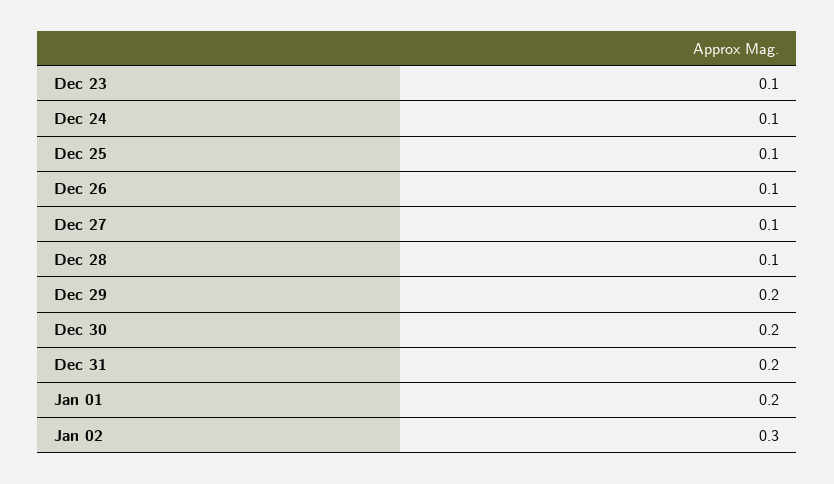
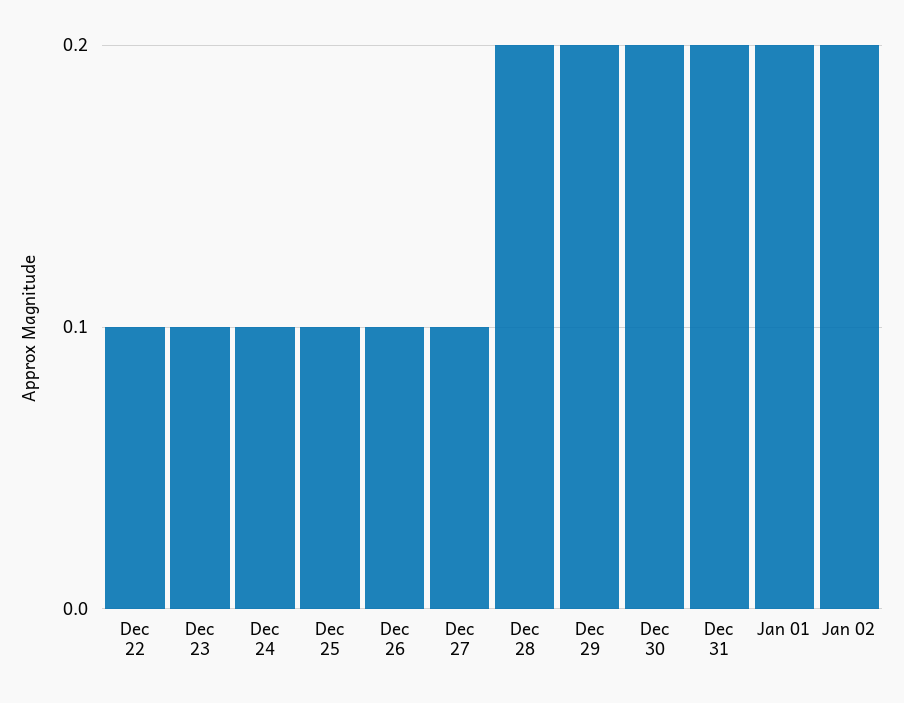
Dec 28: 0.1 -> 0.2
Jan 02: 0.3 -> 0.2
Dec 22: none -> 0.1

